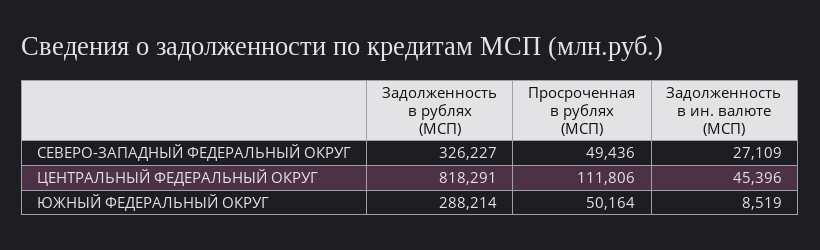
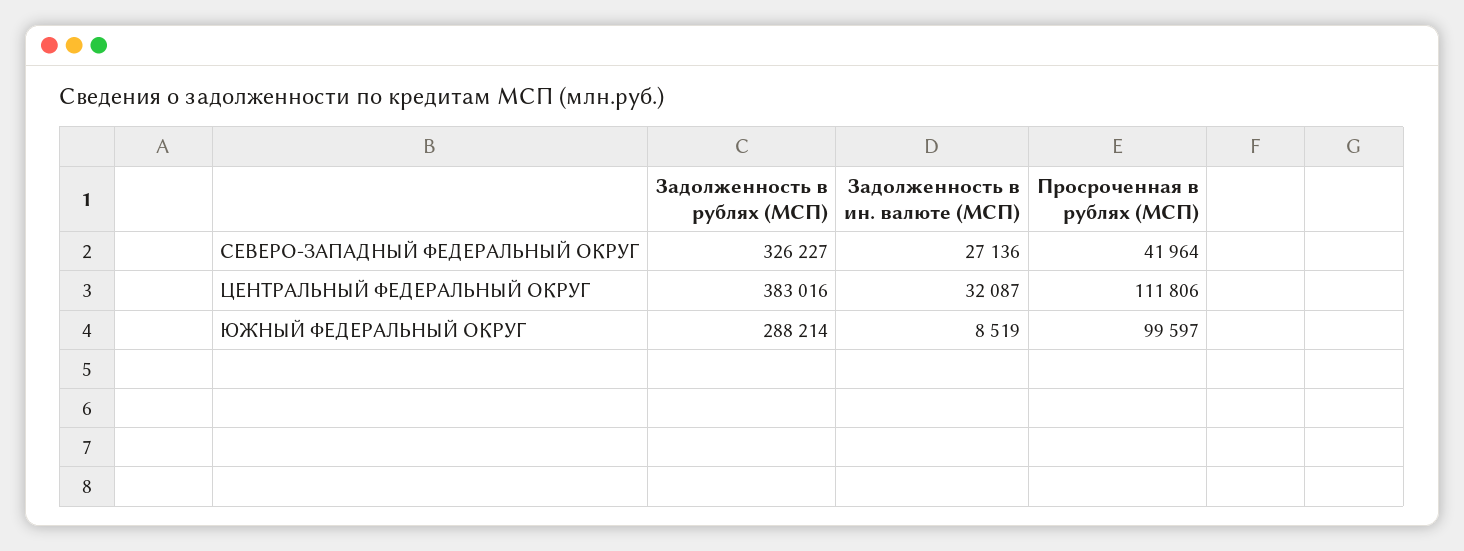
Просроченная в рублях (МСП), СЕВЕРО-ЗАПАДНЫЙ ФЕДЕРАЛЬНЫЙ ОКРУГ: 49436 -> 41964
Задолженность в ин. валюте (МСП), СЕВЕРО-ЗАПАДНЫЙ ФЕДЕРАЛЬНЫЙ ОКРУГ: 27109 -> 27136
Задолженность в рублях (МСП), ЦЕНТРАЛЬНЫЙ ФЕДЕРАЛЬНЫЙ ОКРУГ: 818291 -> 383016
Задолженность в ин. валюте (МСП), ЦЕНТРАЛЬНЫЙ ФЕДЕРАЛЬНЫЙ ОКРУГ: 45396 -> 32087
Просроченная в рублях (МСП), ЮЖНЫЙ ФЕДЕРАЛЬНЫЙ ОКРУГ: 50164 -> 99597

